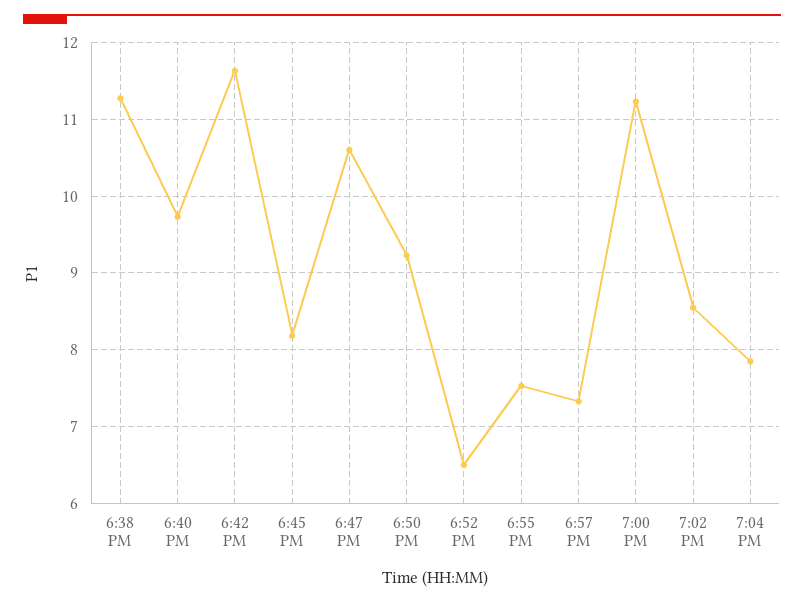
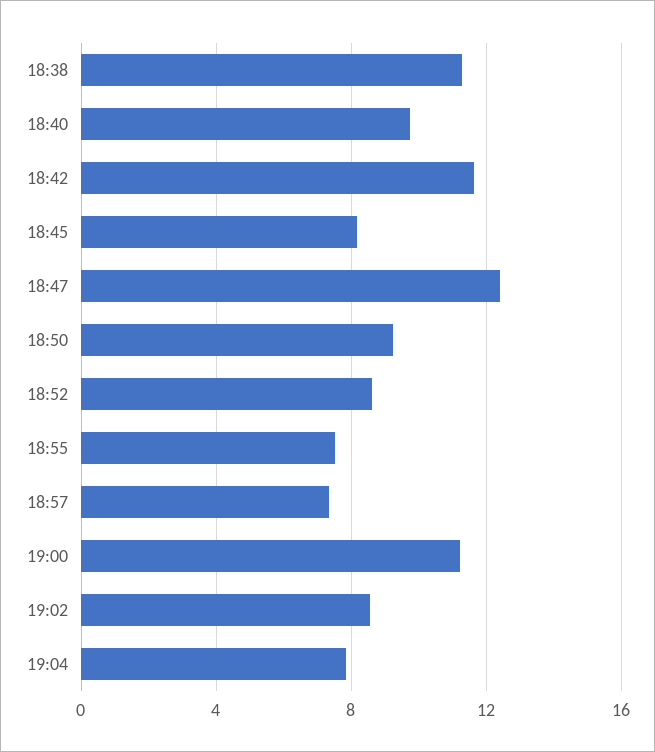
6:47 PM: 10.6 -> 12.5
6:52 PM: 6.5 -> 8.5

